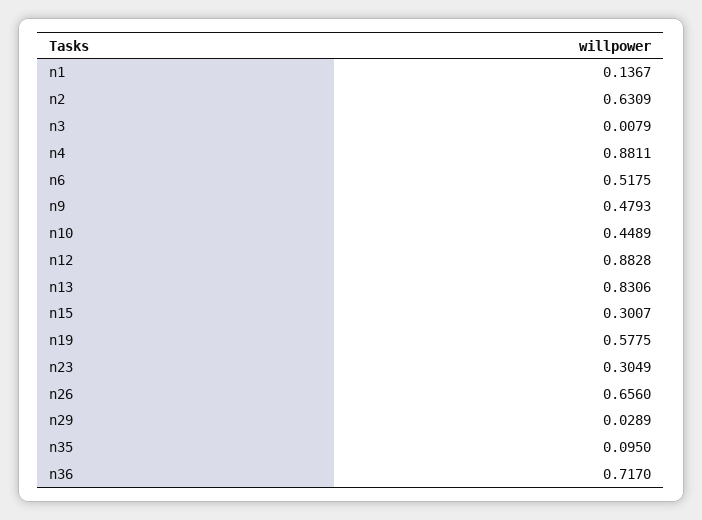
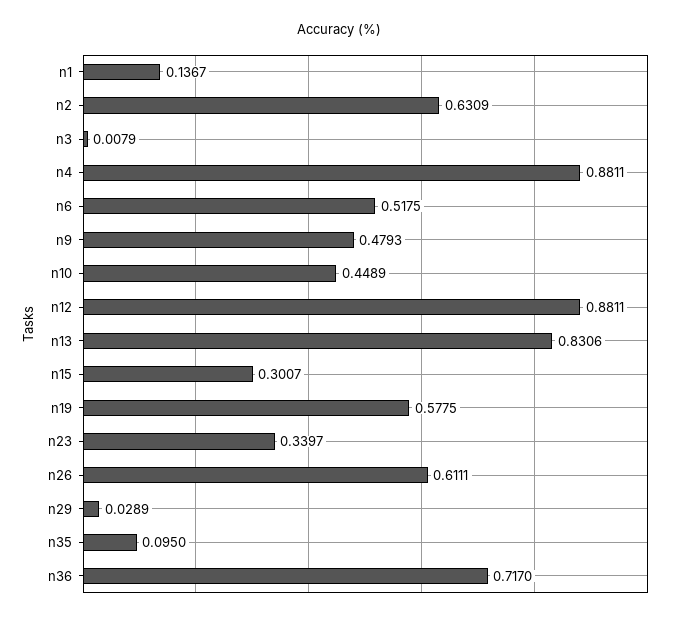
n12: 0.8828 -> 0.8811
n23: 0.3049 -> 0.3397
n26: 0.656 -> 0.6111

